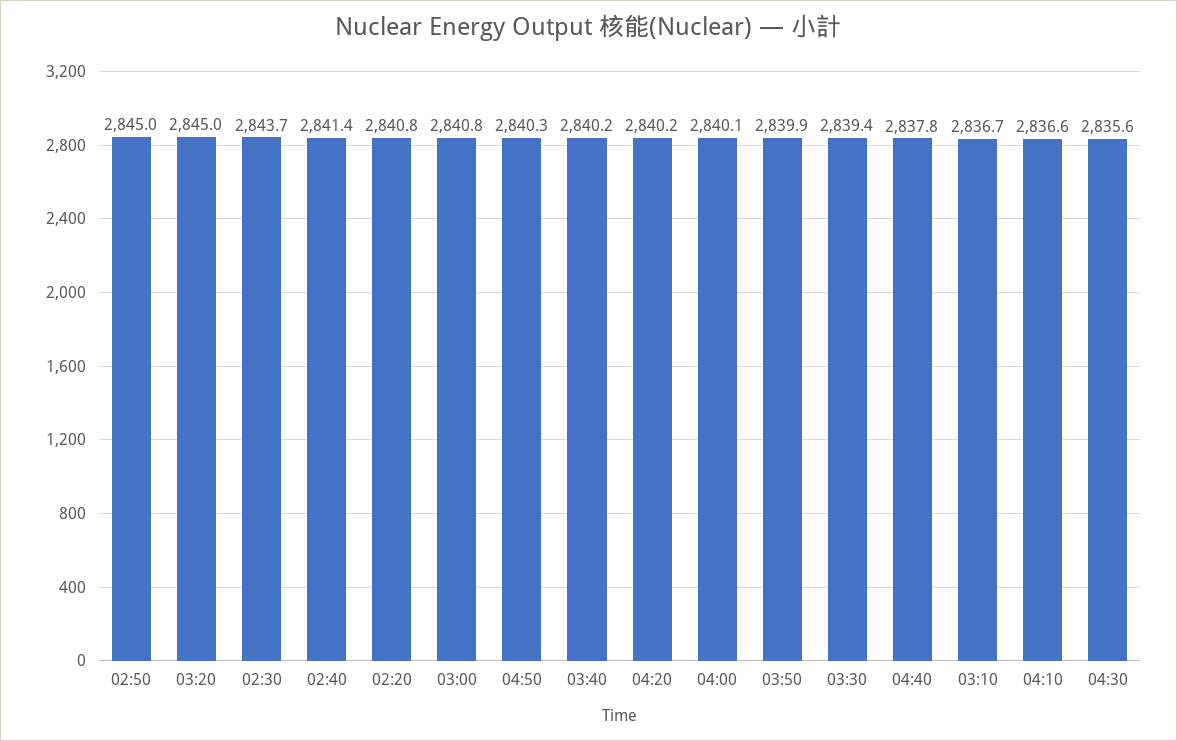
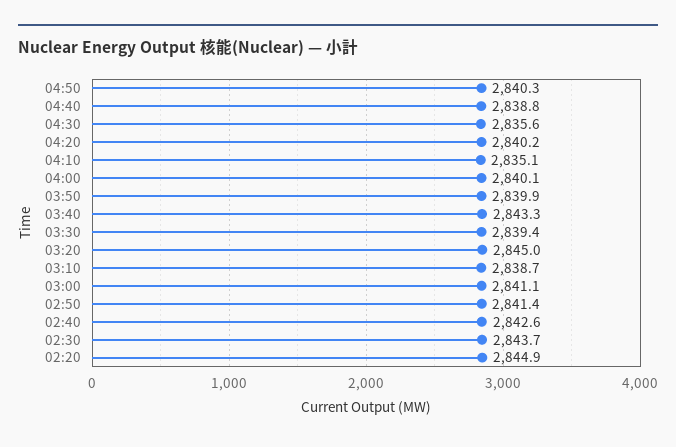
02:50: 2845 -> 2841.4
02:40: 2841.4 -> 2842.6
02:20: 2840.8 -> 2844.9
03:00: 2840.8 -> 2841.1
03:40: 2840.2 -> 2843.3
04:40: 2837.8 -> 2838.8
03:10: 2836.7 -> 2838.7
04:10: 2836.6 -> 2835.1

